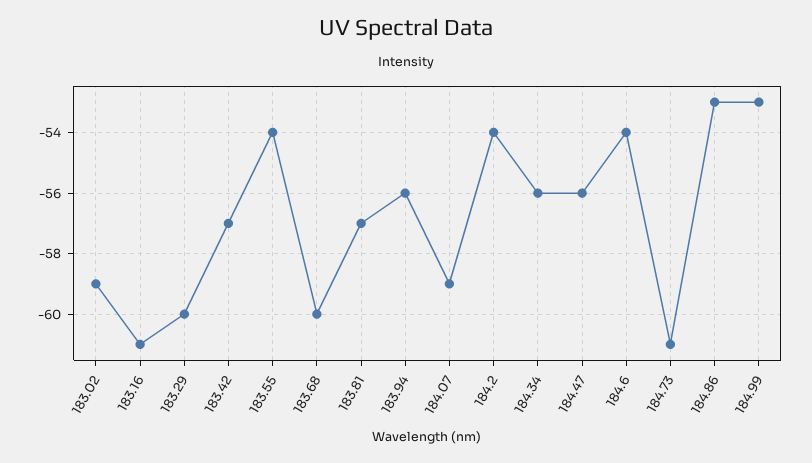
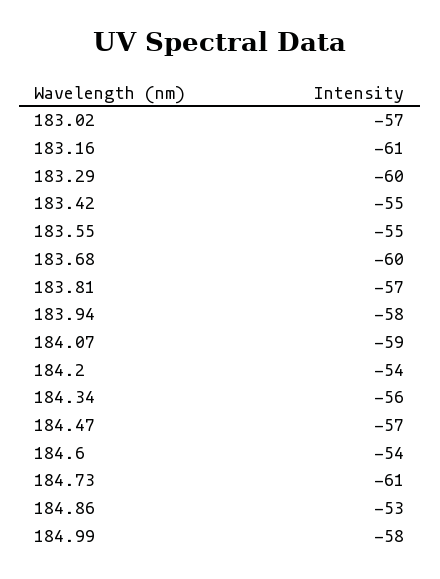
183.02: -59 -> -57
183.42: -57 -> -55
183.55: -54 -> -55
183.94: -56 -> -58
184.47: -56 -> -57
184.99: -53 -> -58

